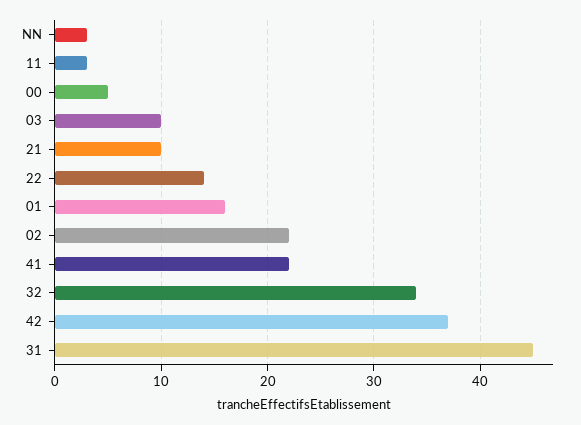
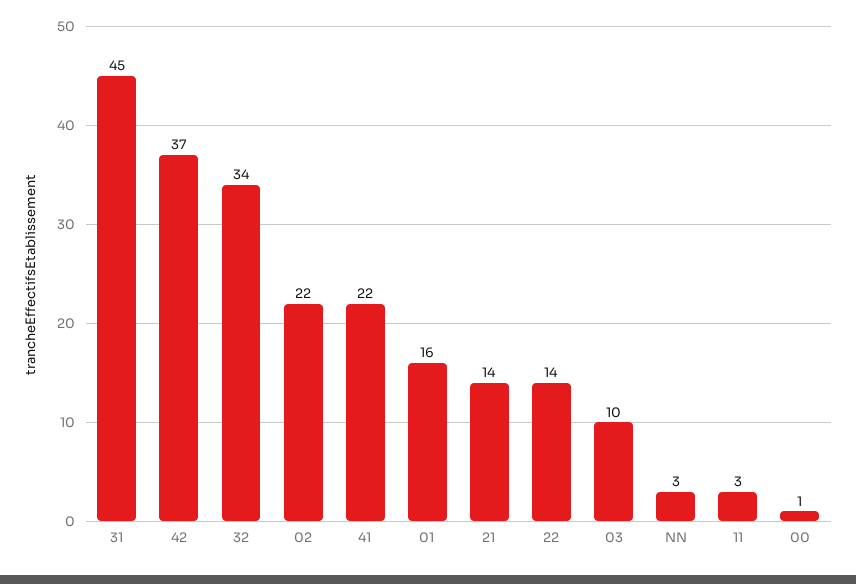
00: 5 -> 1
21: 10 -> 14

